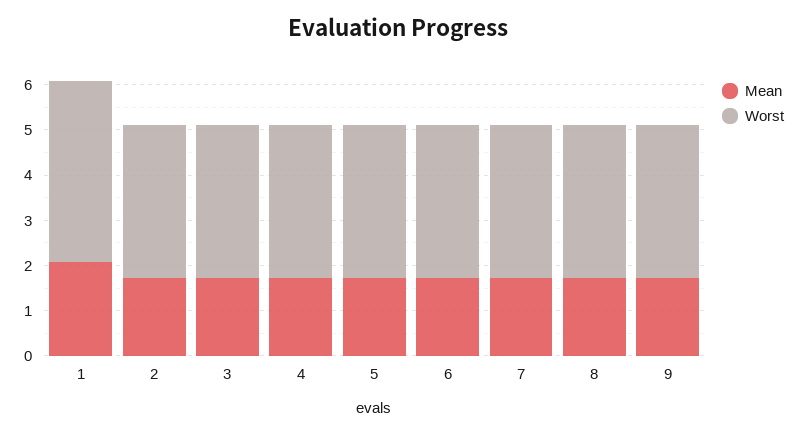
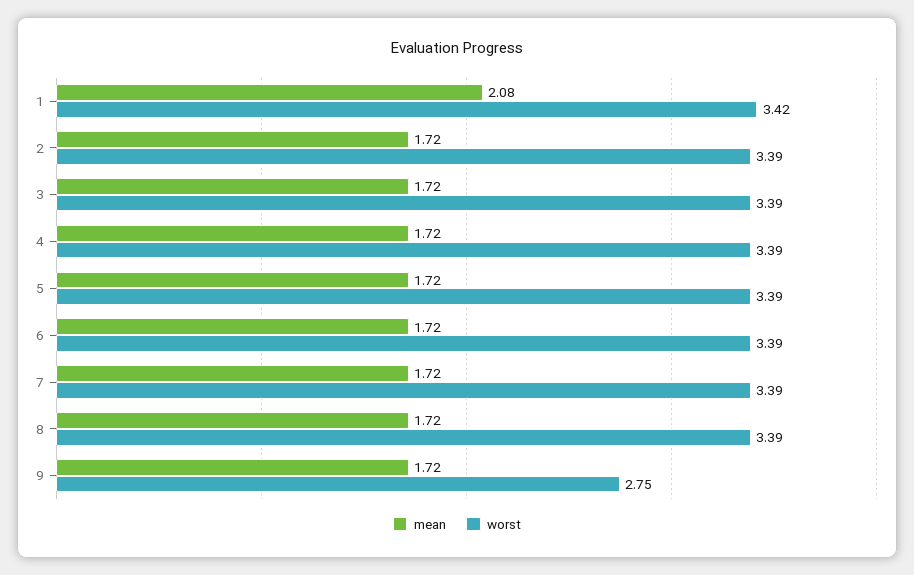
Worst, 1: 4 -> 3.42
Worst, 9: 3.4 -> 2.75

